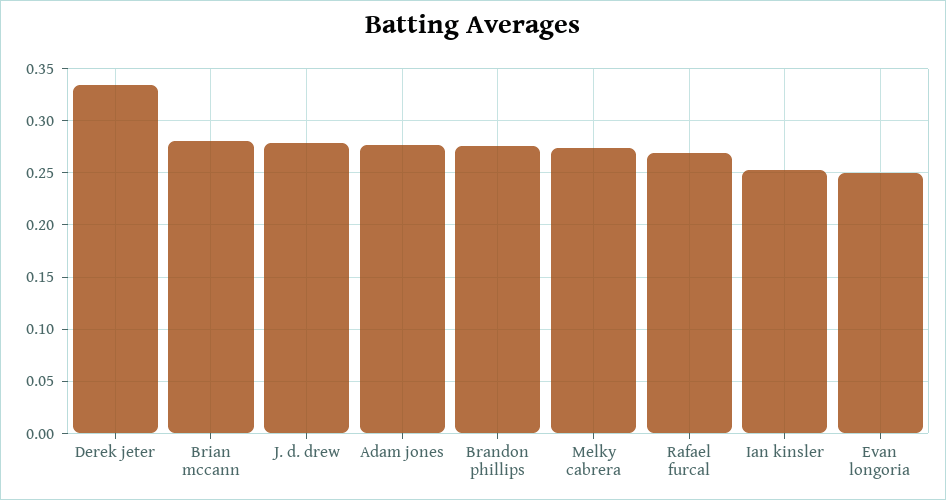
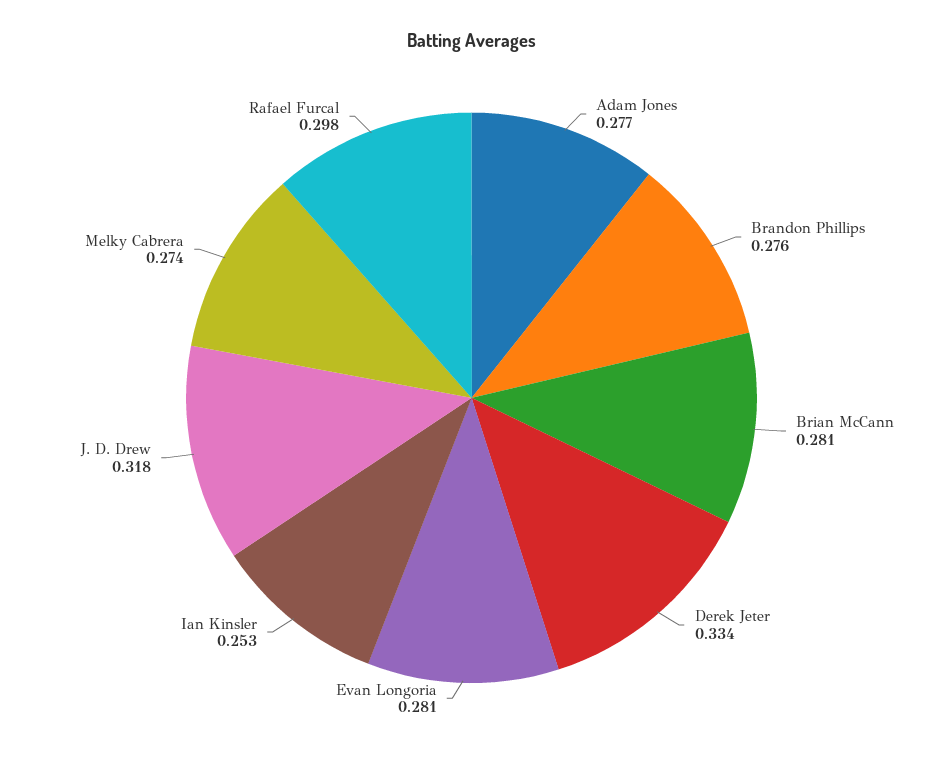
J. d. drew: 0.28 -> 0.318
Rafael furcal: 0.27 -> 0.298
Evan longoria: 0.25 -> 0.281

